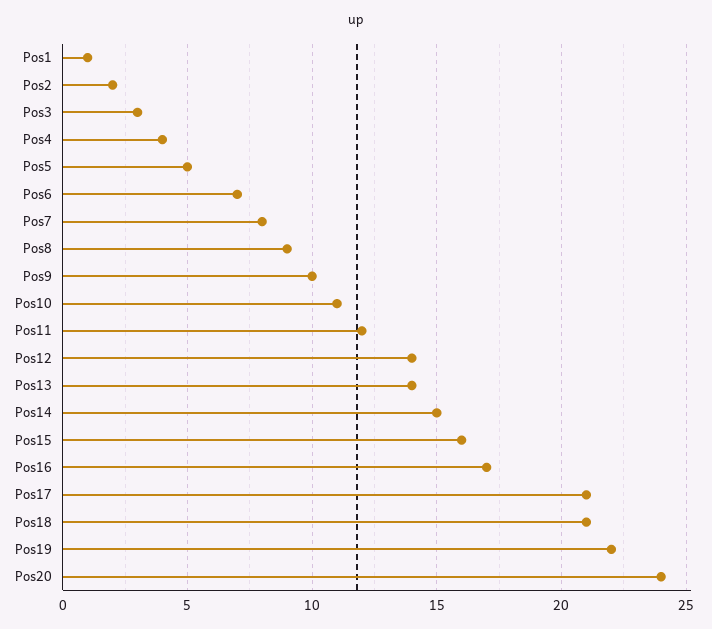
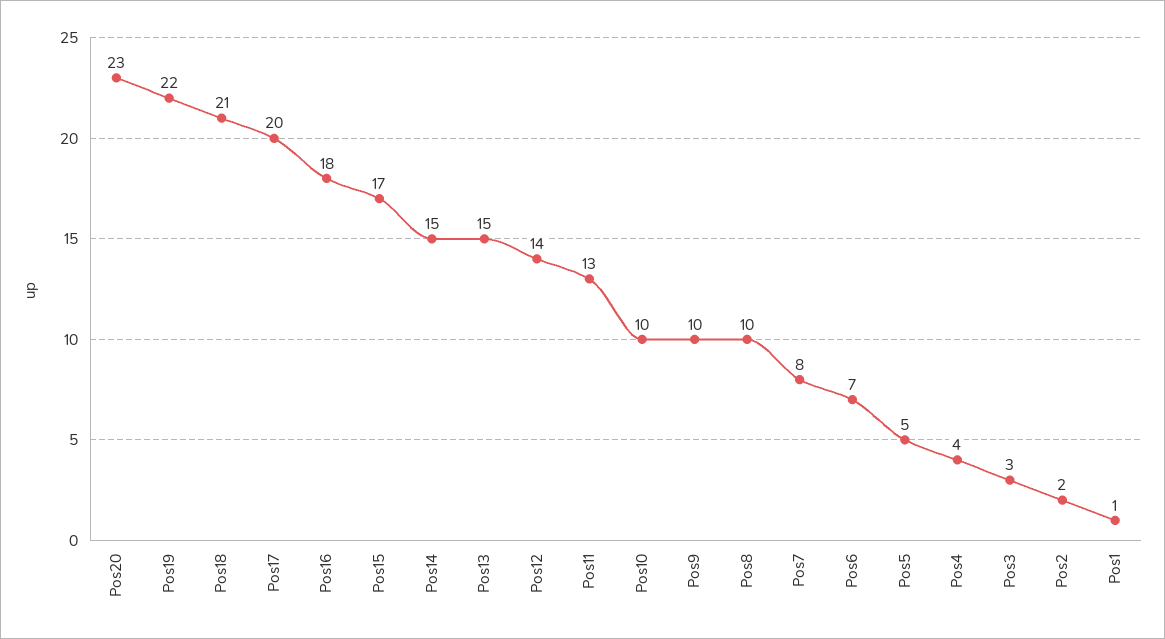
Pos8: 9 -> 10
Pos10: 11 -> 10
Pos11: 12 -> 13
Pos13: 14 -> 15
Pos15: 16 -> 17
Pos16: 17 -> 18
Pos17: 21 -> 20
Pos20: 24 -> 23

